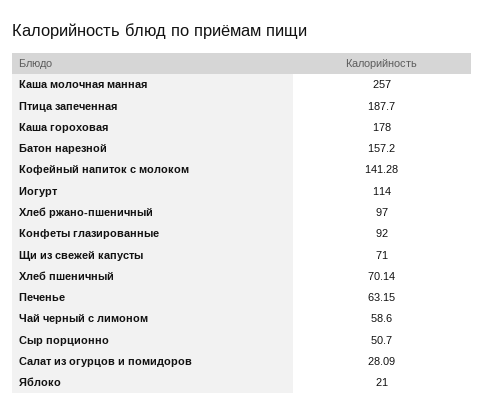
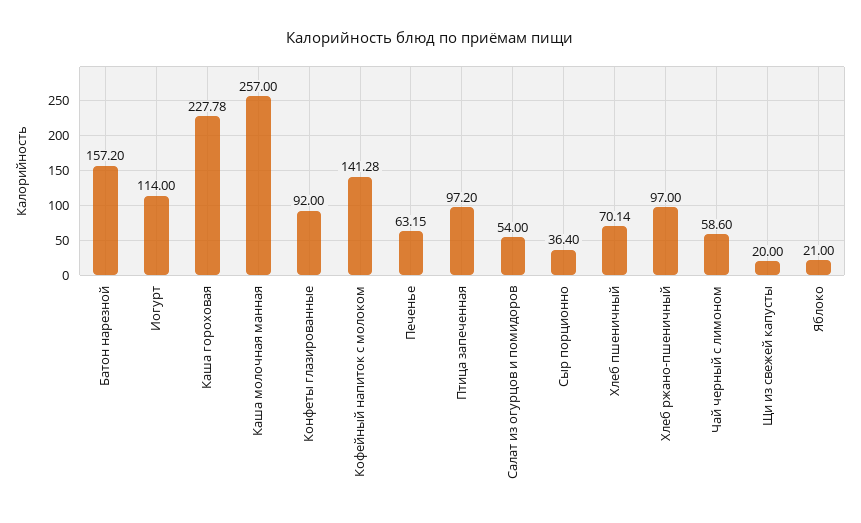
Птица запеченная: 187.7 -> 97.2
Каша гороховая: 178 -> 227.78
Щи из свежей капусты: 71 -> 20
Сыр порционно: 50.7 -> 36.4
Салат из огурцов и помидоров: 28.09 -> 54

